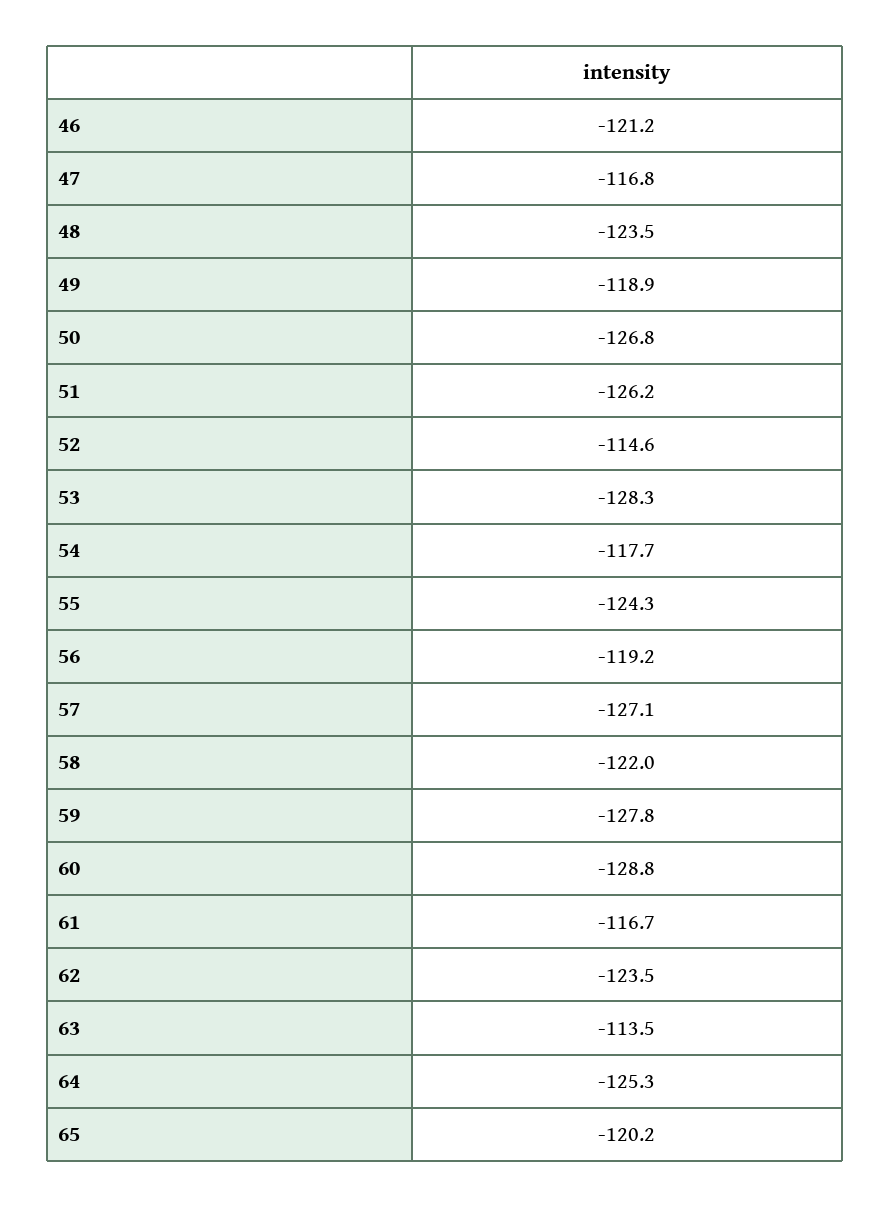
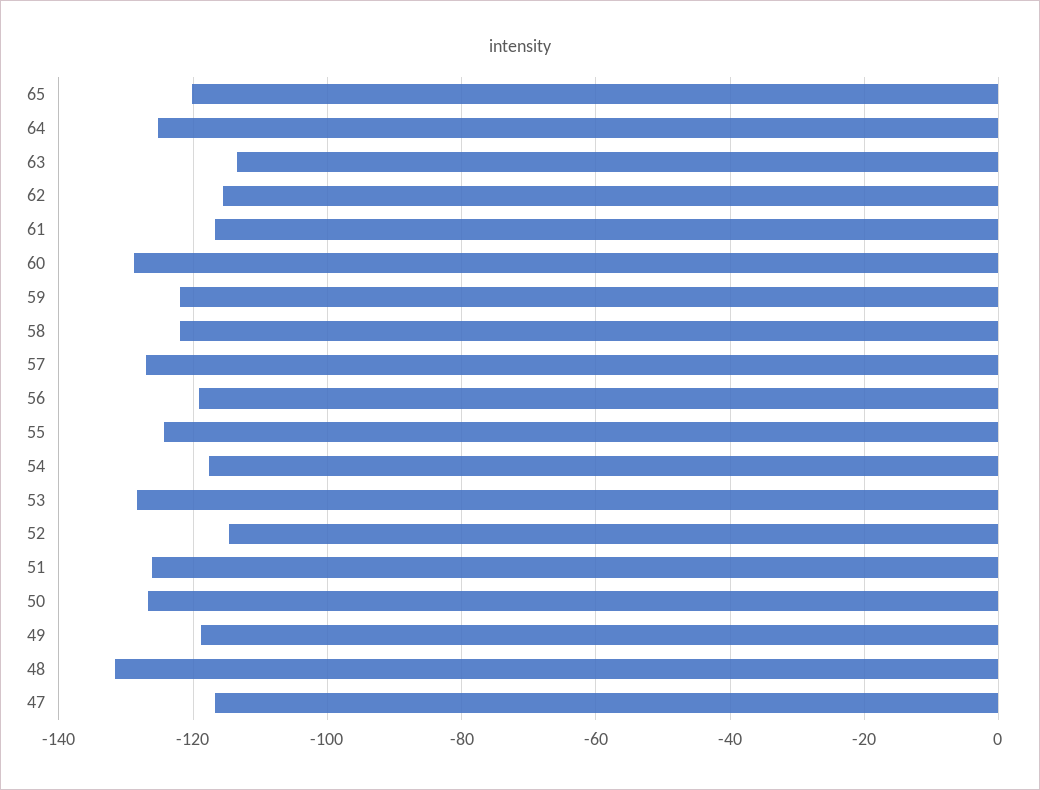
46: -121.2 -> none
48: -123.5 -> -132
59: -127.8 -> -122
62: -123.5 -> -116

